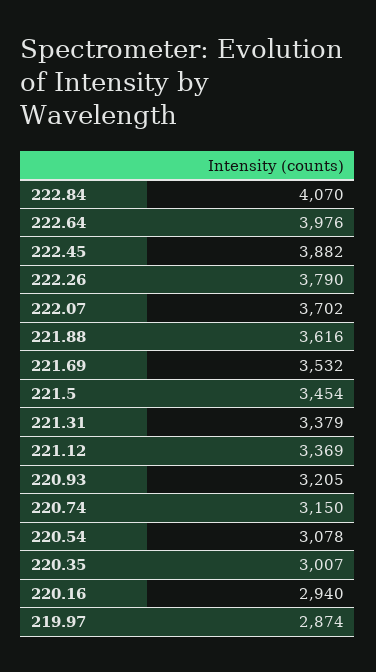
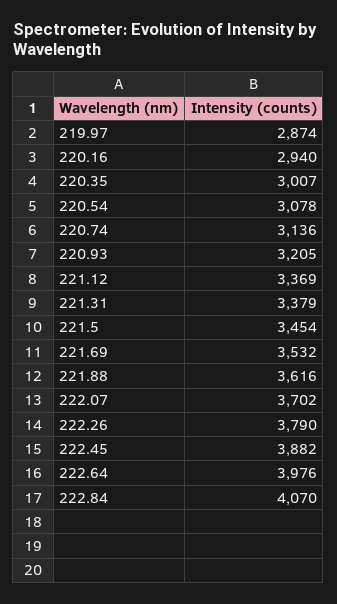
220.74: 3150 -> 3136

